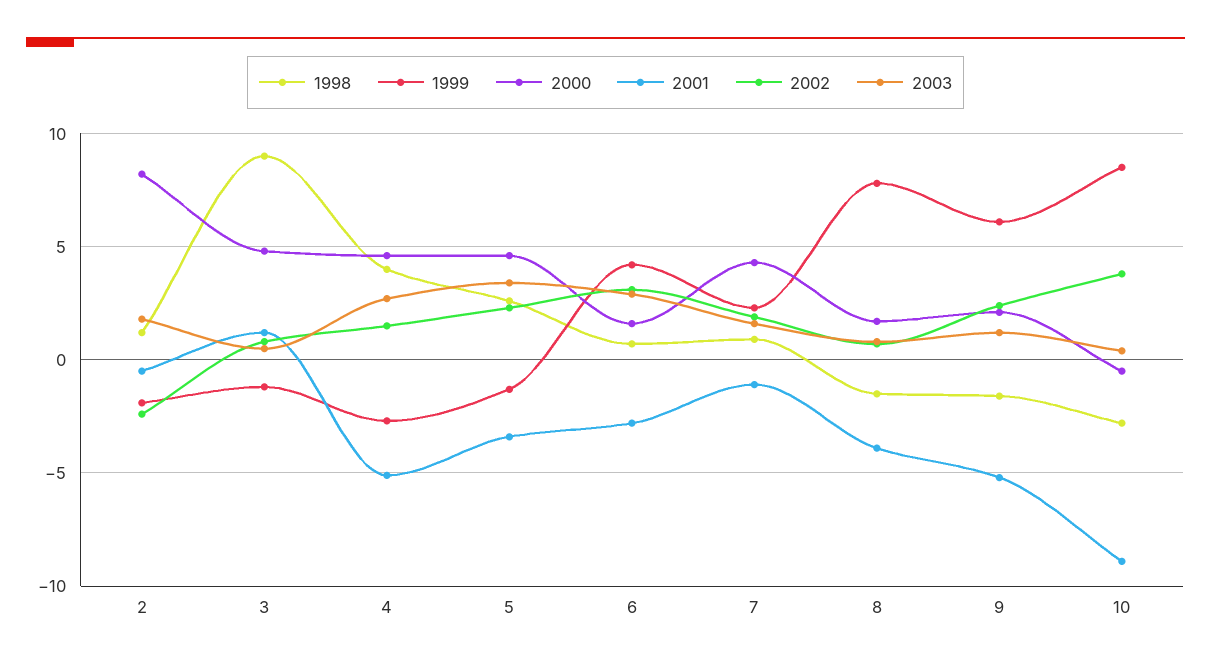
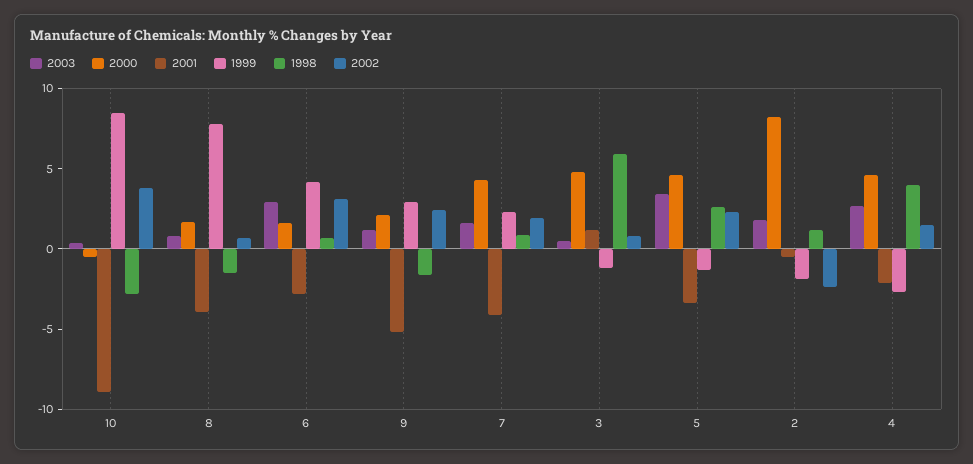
1998, 3: 9 -> 6
2001, 4: -5 -> -2
2001, 7: -1 -> -4
1999, 9: 6 -> 3

